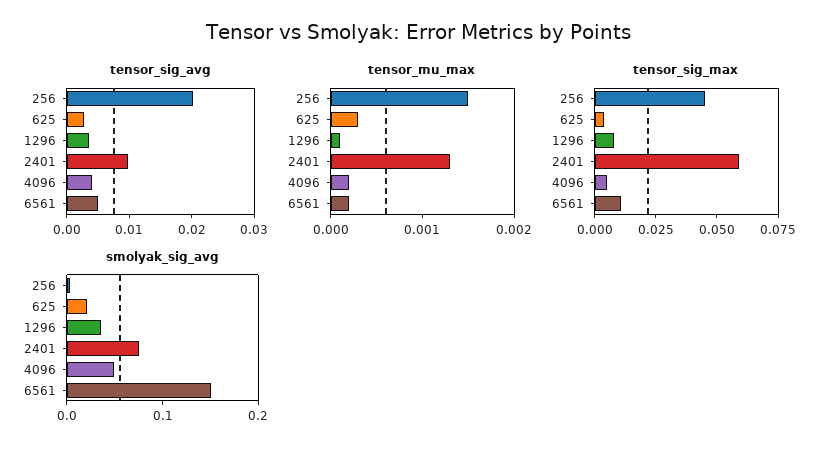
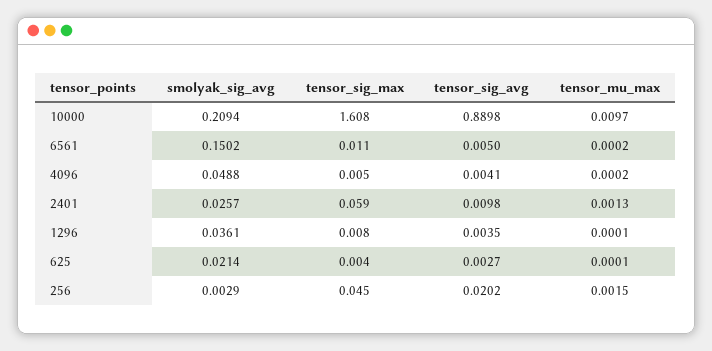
tensor_mu_max, 625: 0.0003 -> 0.0001
smolyak_sig_avg, 2401: 0.08 -> 0.0257
smolyak_sig_avg, 10000: none -> 0.2094
tensor_sig_max, 10000: none -> 1.608
tensor_sig_avg, 10000: none -> 0.8898
tensor_mu_max, 10000: none -> 0.0097

